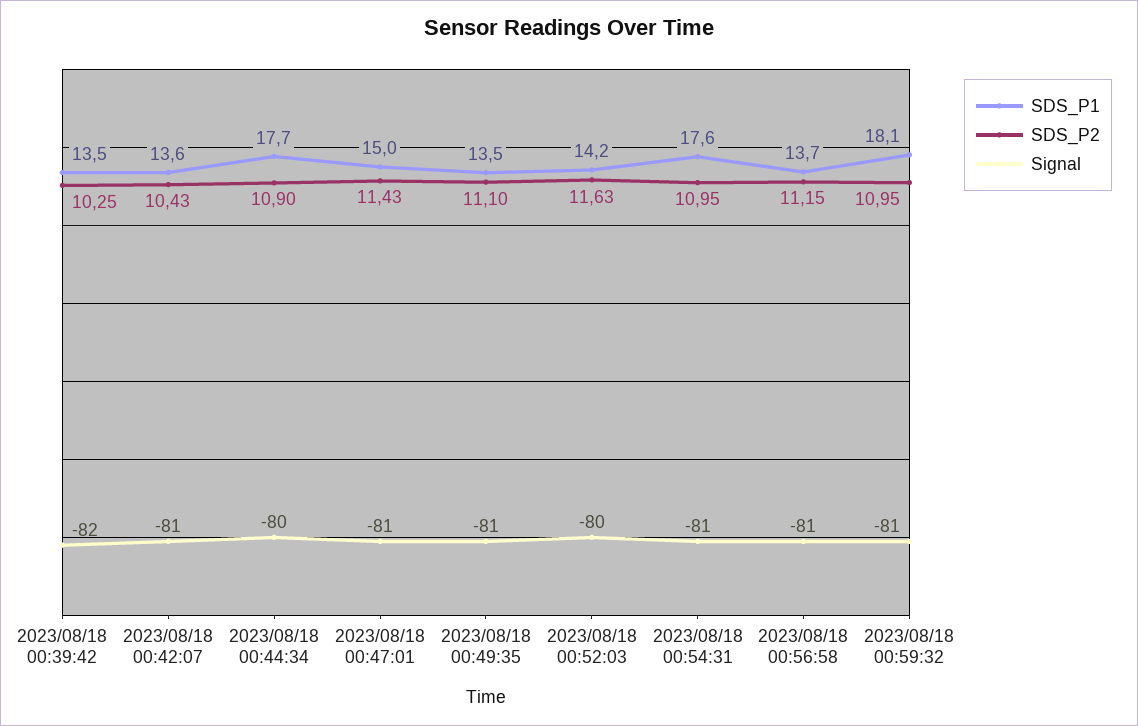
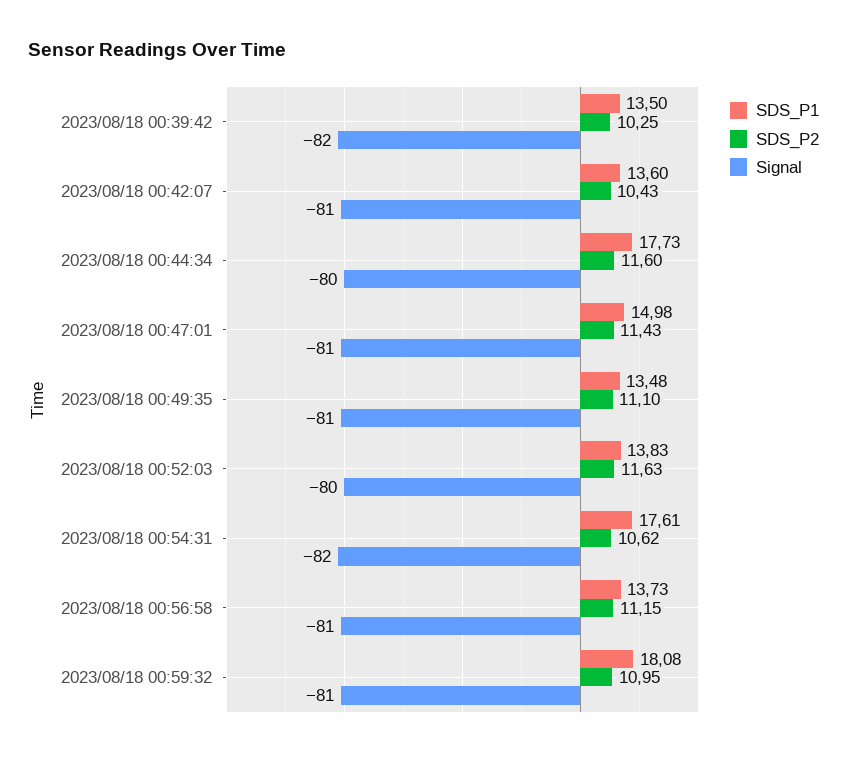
SDS_P2, 2023/08/18 00:44:34: 10.9 -> 11.6
SDS_P1, 2023/08/18 00:52:03: 14.2 -> 13.83
SDS_P2, 2023/08/18 00:54:31: 10.95 -> 10.62
Signal, 2023/08/18 00:54:31: -81 -> -82

